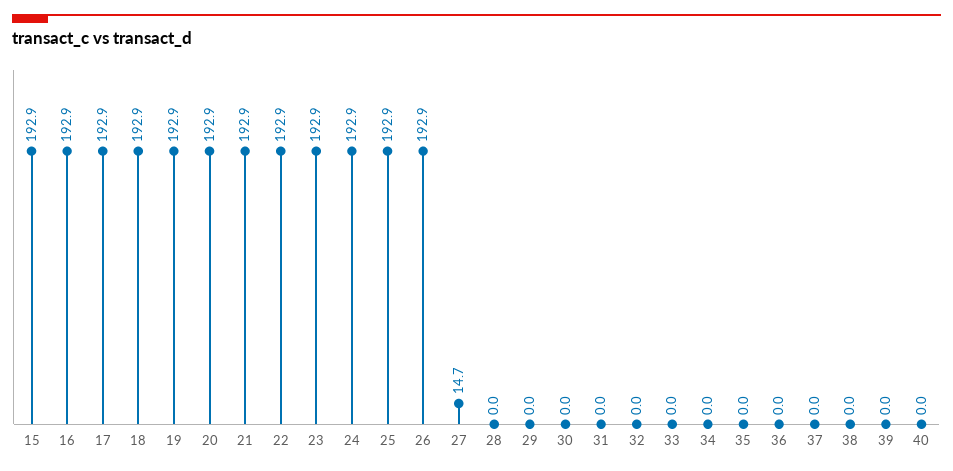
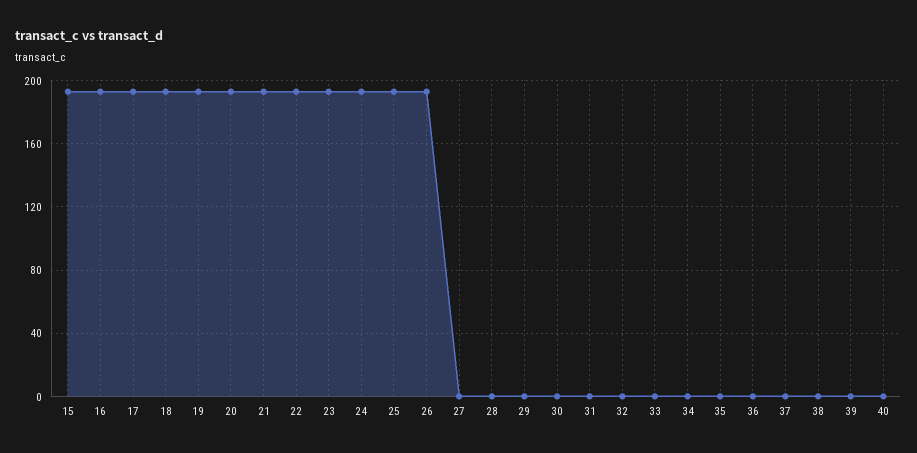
27: 14.7 -> 0

